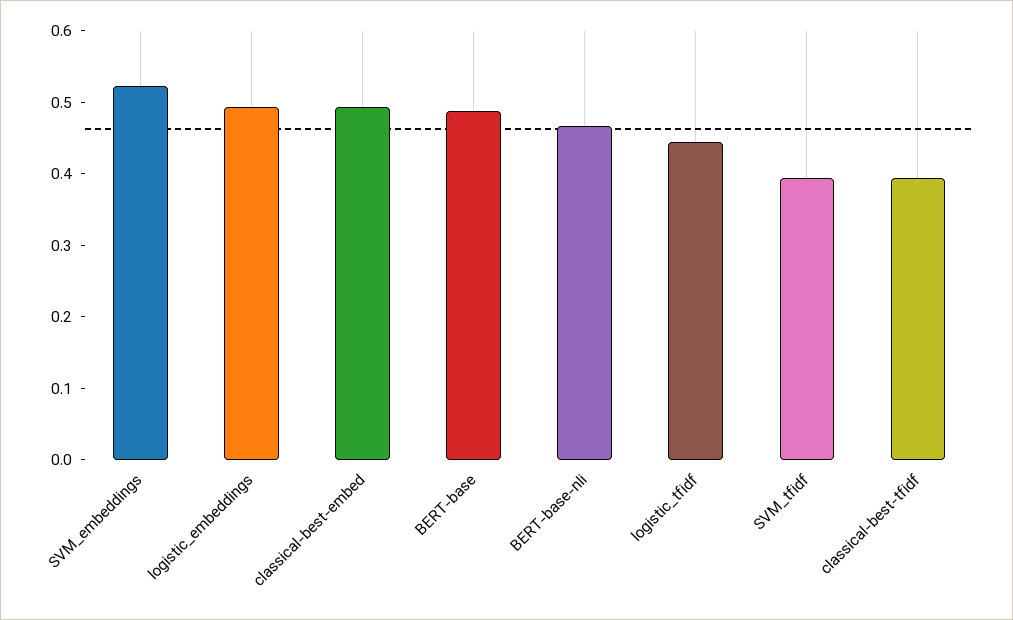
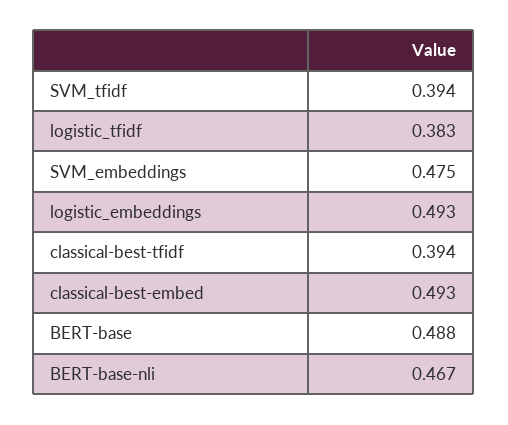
SVM_embeddings: 0.52 -> 0.475
logistic_tfidf: 0.44 -> 0.383

